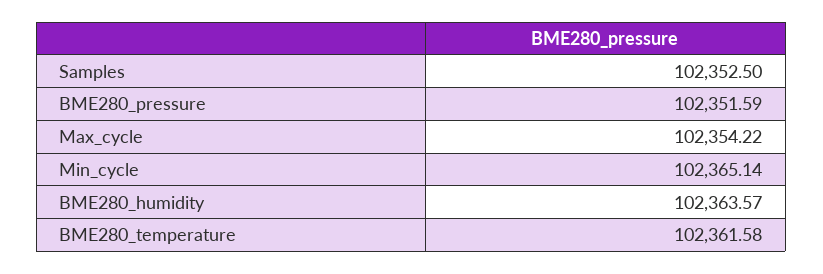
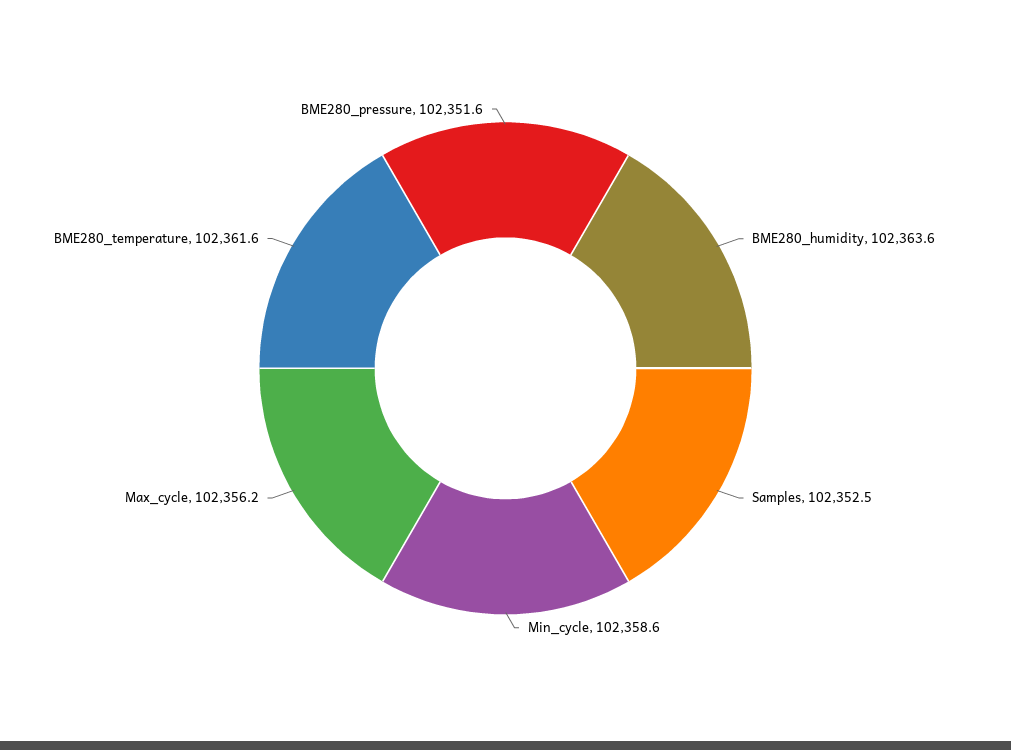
Max_cycle: 102354.22 -> 102356.2
Min_cycle: 102365.14 -> 102358.6

